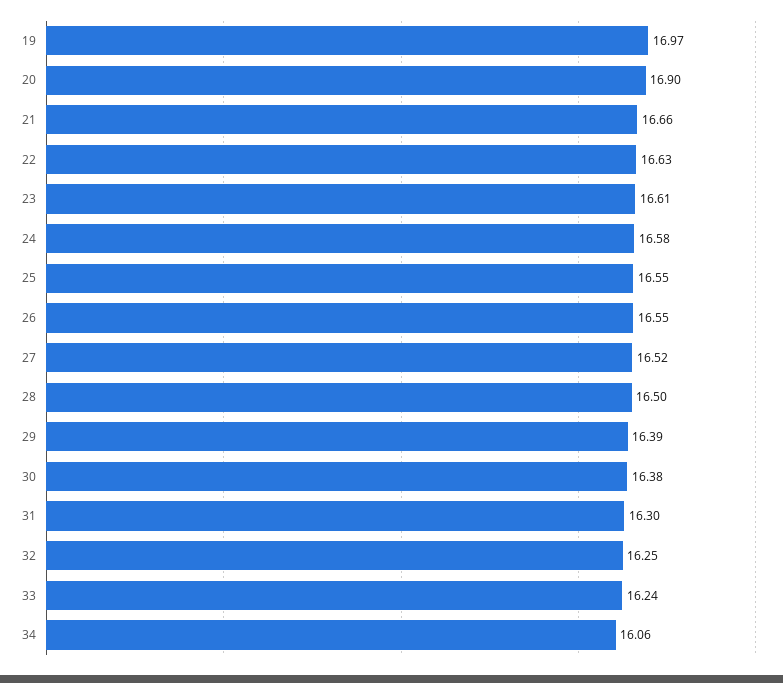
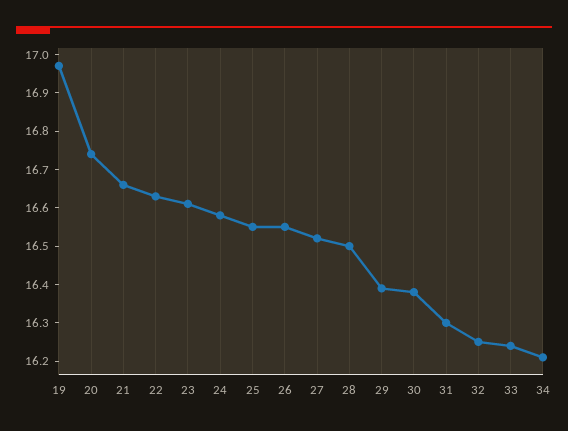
20: 16.9 -> 16.75
34: 16.06 -> 16.2

